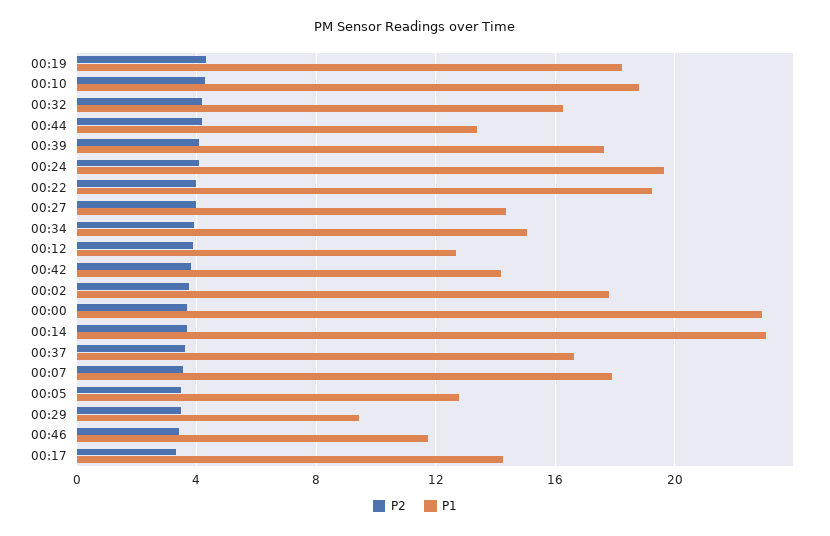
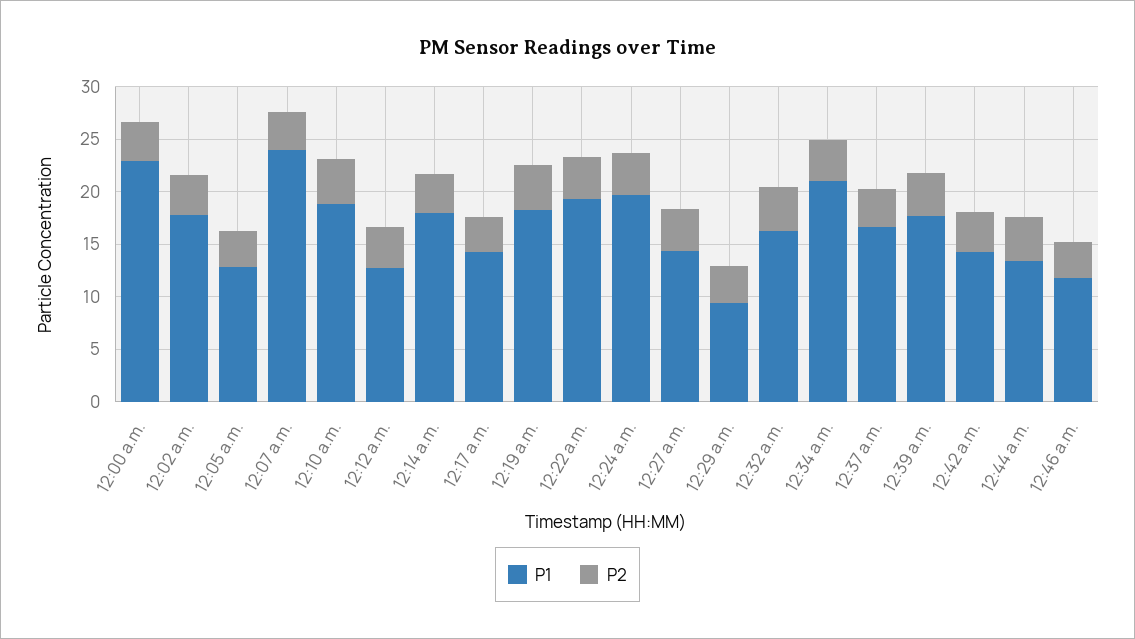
P1, 00:34: 15 -> 21
P1, 00:14: 23 -> 18
P1, 00:07: 18 -> 24

